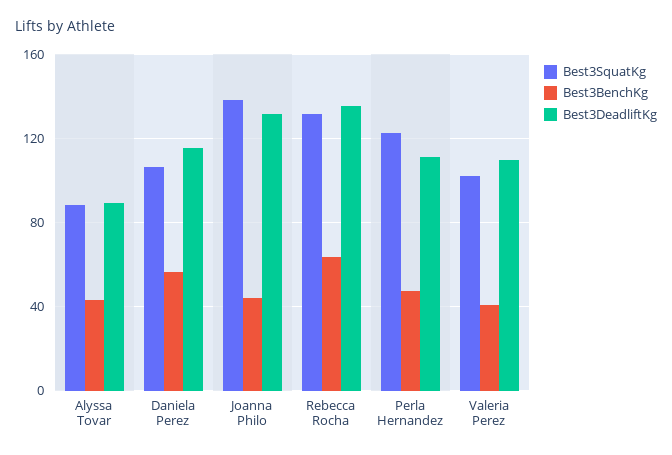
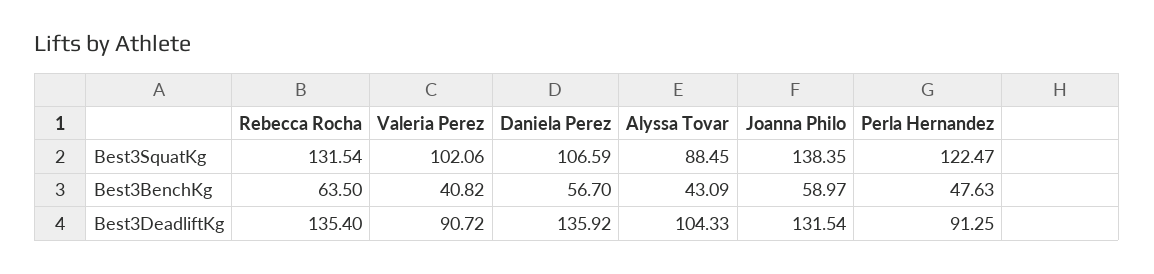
Best3DeadliftKg, Alyssa Tovar: 90 -> 104.33
Best3DeadliftKg, Daniela Perez: 115 -> 135.92
Best3BenchKg, Joanna Philo: 45 -> 58.97
Best3DeadliftKg, Perla Hernandez: 110 -> 91.25
Best3DeadliftKg, Valeria Perez: 110 -> 90.72

